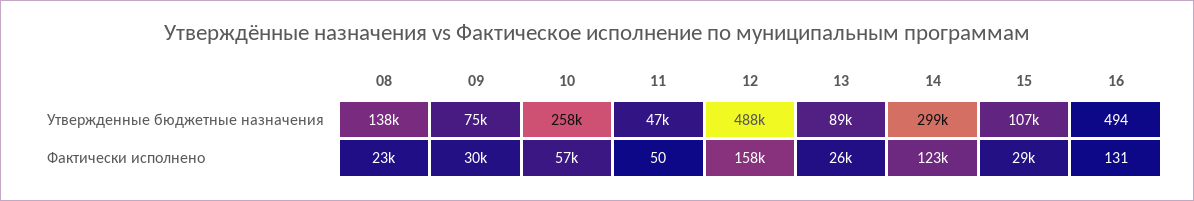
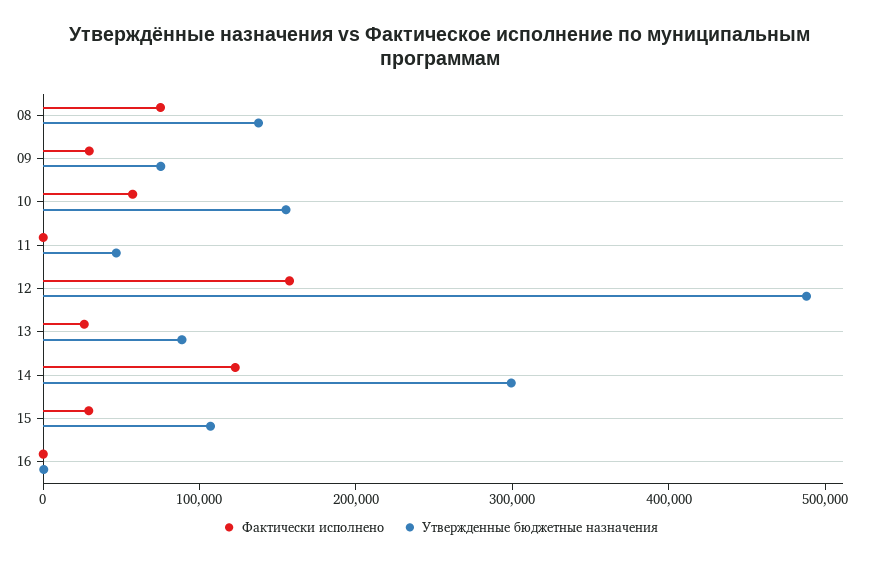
Утвержденные бюджетные назначения, 10: 258000 -> 160000
Фактически исполнено, 08: 23000 -> 80000

